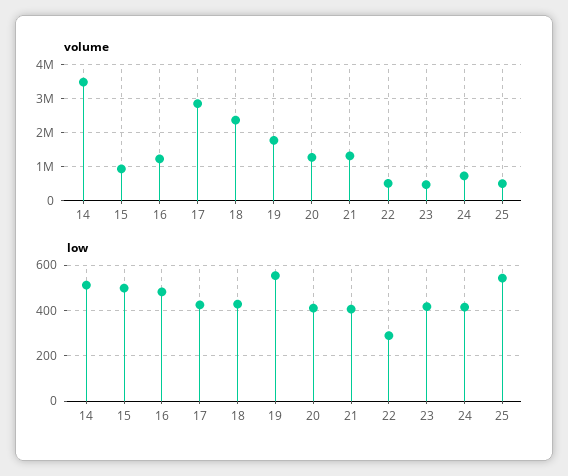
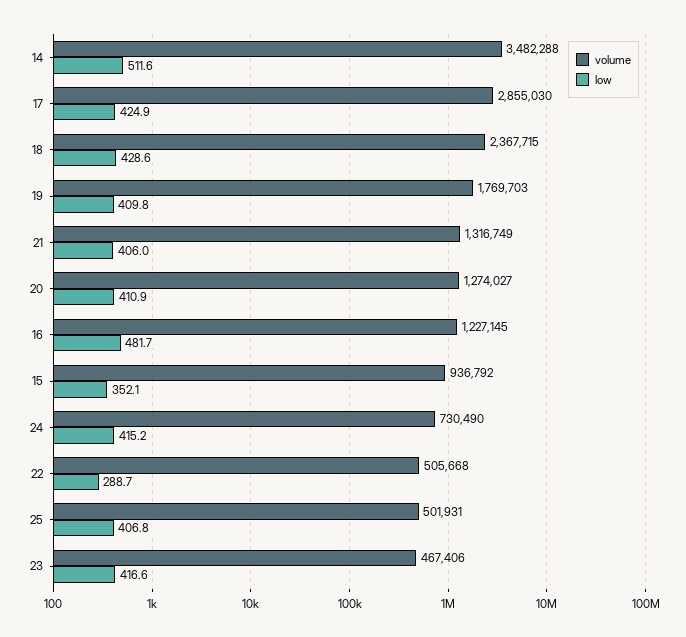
low, 15: 500 -> 352.1
low, 19: 550 -> 409.8
low, 25: 550 -> 406.8

